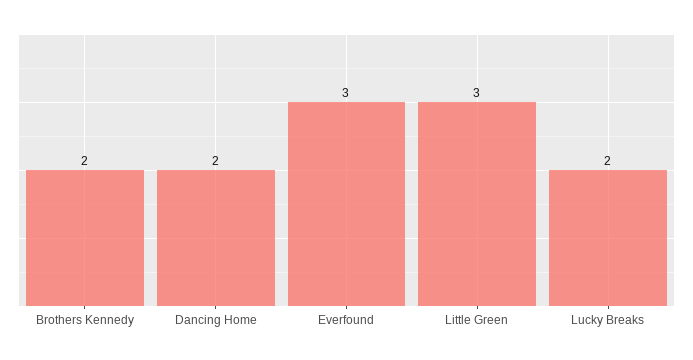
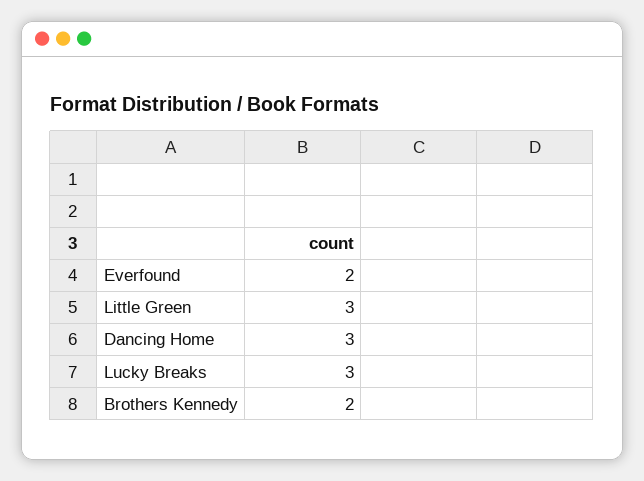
Dancing Home: 2 -> 3
Everfound: 3 -> 2
Lucky Breaks: 2 -> 3

